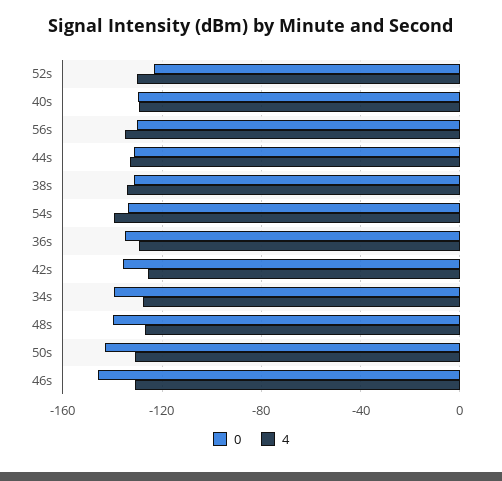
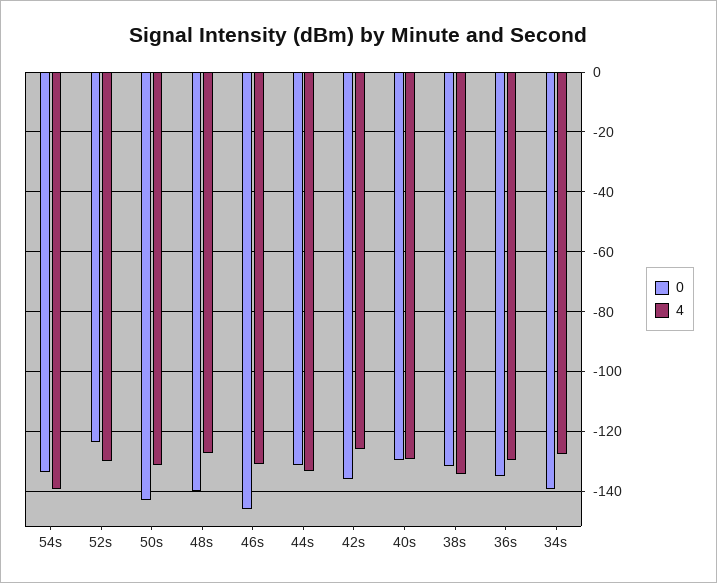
0, 56s: -130 -> none
4, 56s: -135 -> none

